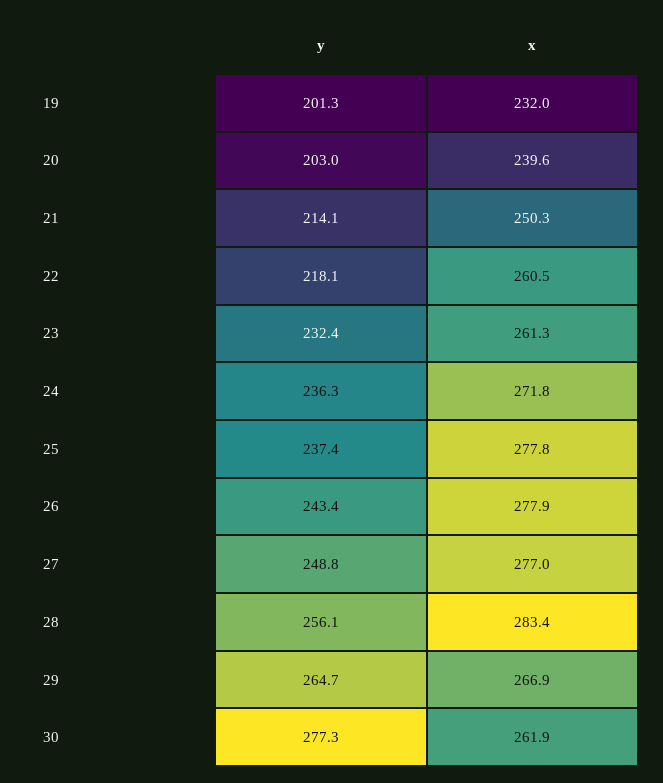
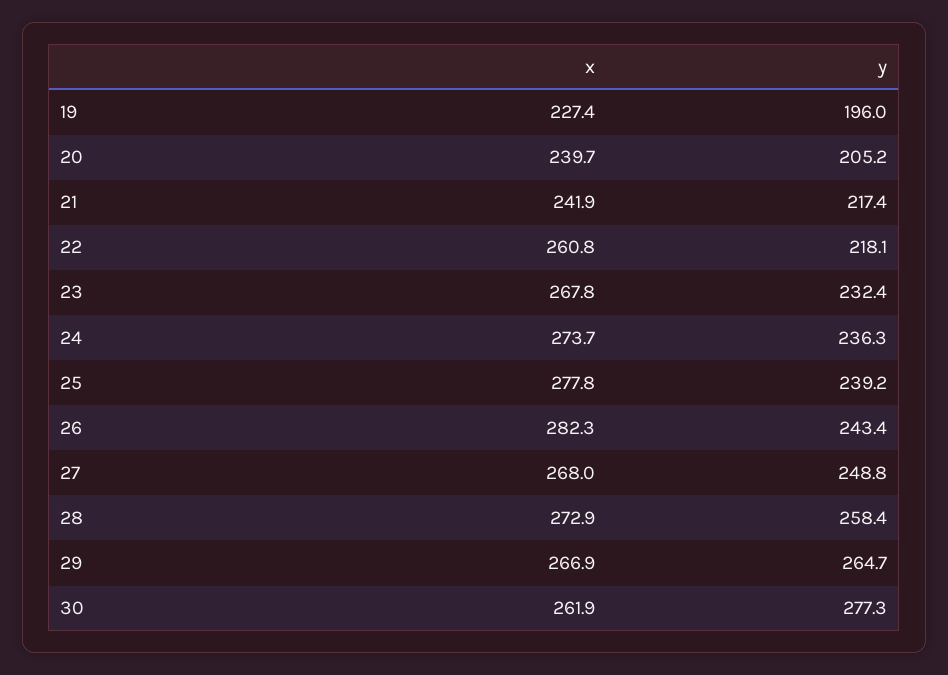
y, 19: 201.3 -> 196
x, 19: 232 -> 227.4
y, 20: 203 -> 205.2
x, 20: 239.6 -> 239.7
y, 21: 214.1 -> 217.4
x, 21: 250.3 -> 241.9
x, 22: 260.5 -> 260.8
x, 23: 261.3 -> 267.8
x, 24: 271.8 -> 273.7
y, 25: 237.4 -> 239.2
x, 26: 277.9 -> 282.3
x, 27: 277 -> 268
y, 28: 256.1 -> 258.4
x, 28: 283.4 -> 272.9

